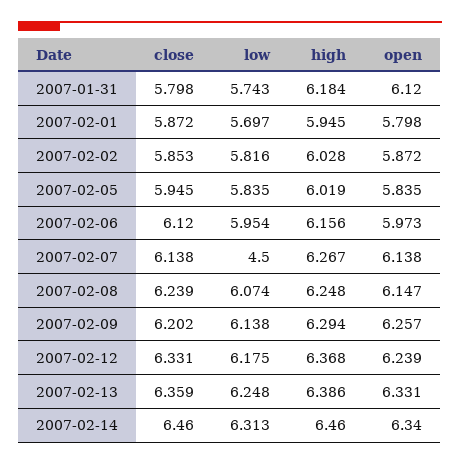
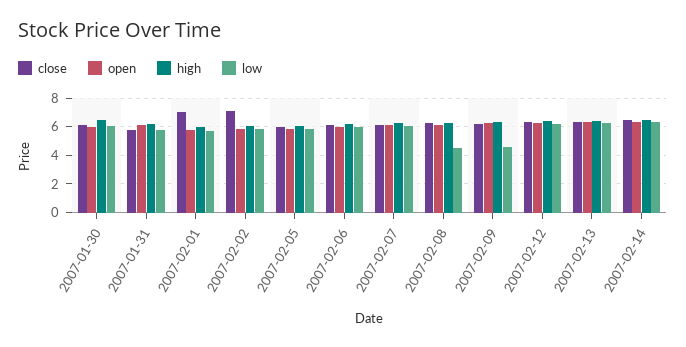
close, 2007-02-01: 5.872 -> 7
close, 2007-02-02: 5.853 -> 7
low, 2007-02-07: 4.5 -> 6
low, 2007-02-08: 6.074 -> 4.5
low, 2007-02-09: 6.138 -> 4.5
close, 2007-01-30: none -> 6
open, 2007-01-30: none -> 6
high, 2007-01-30: none -> 6.5
low, 2007-01-30: none -> 6

